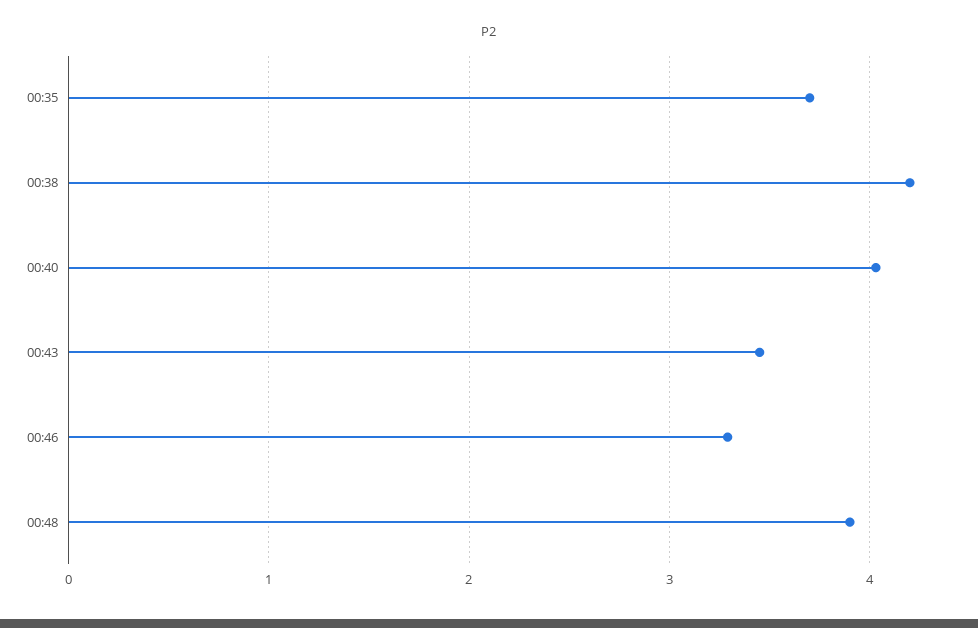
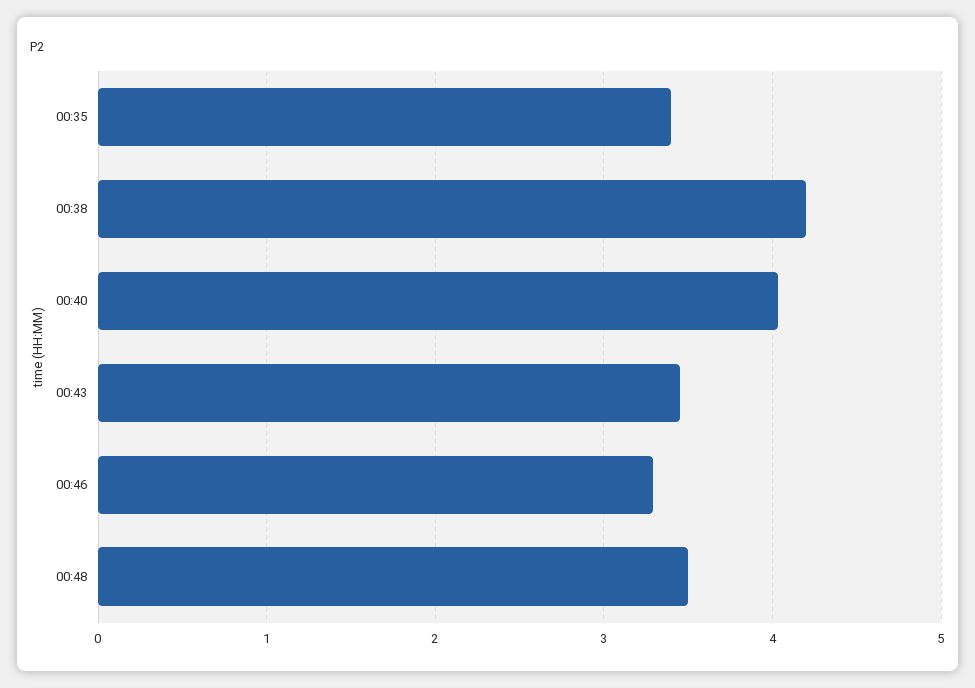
00:35: 3.7 -> 3.4
00:48: 3.9 -> 3.5

